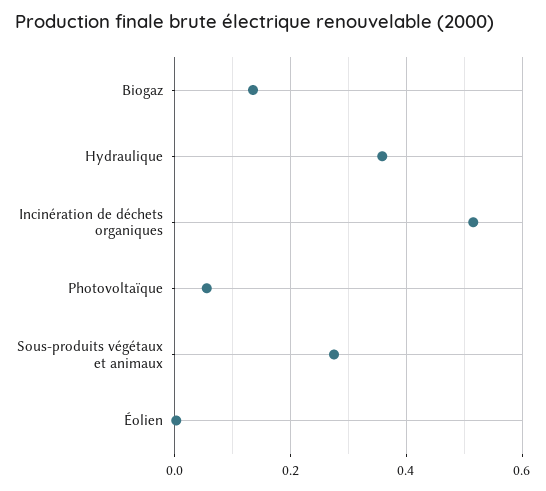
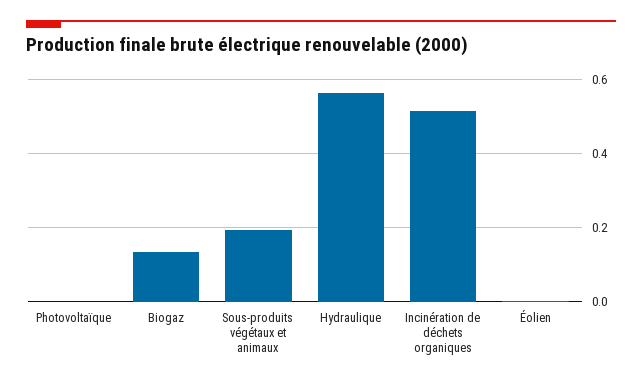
Hydraulique: 0.36 -> 0.56
Photovoltaïque: 0.06 -> 0
Sous-produits végétaux et animaux: 0.28 -> 0.2

